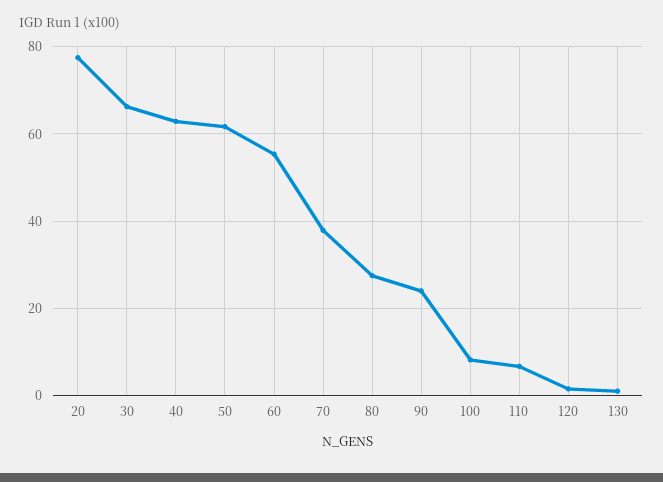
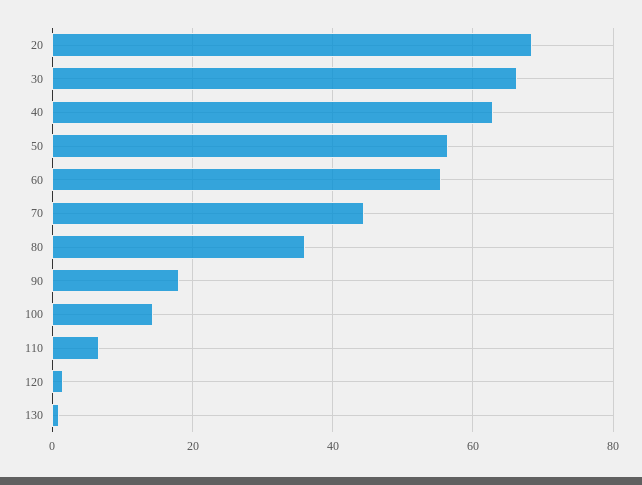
20: 78 -> 68
50: 62 -> 56
70: 38 -> 44
80: 28 -> 36
90: 24 -> 18
100: 8 -> 14

